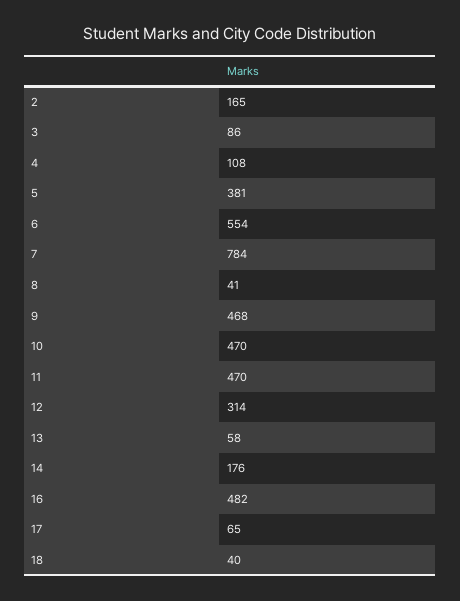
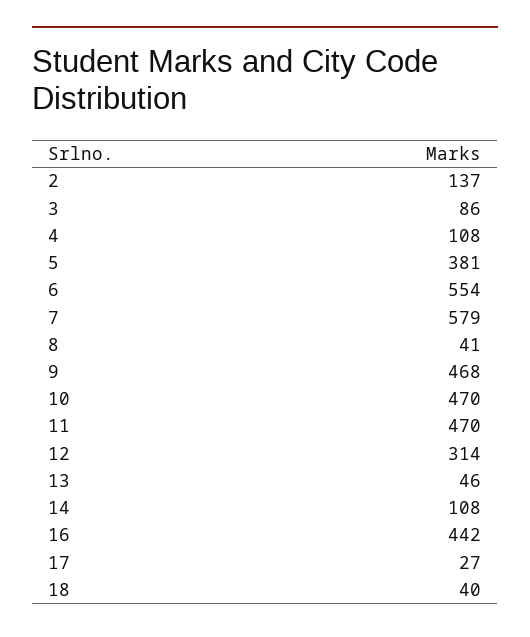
2: 165 -> 137
7: 784 -> 579
13: 58 -> 46
14: 176 -> 108
16: 482 -> 442
17: 65 -> 27

